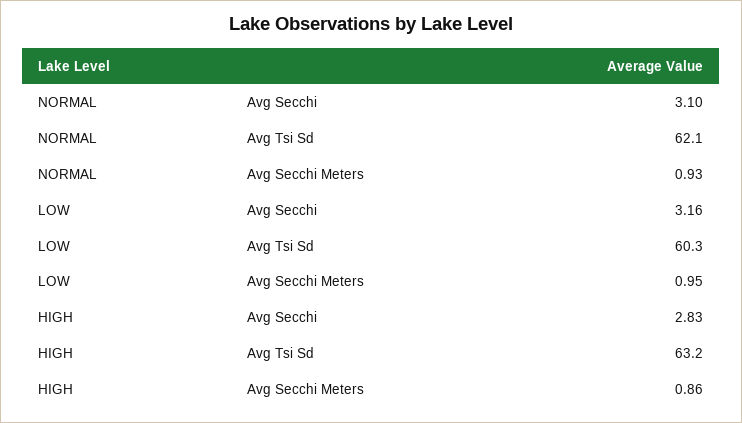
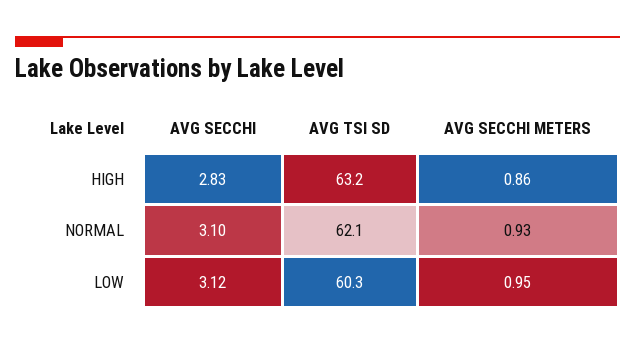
LOW, Avg Secchi: 3.16 -> 3.12

